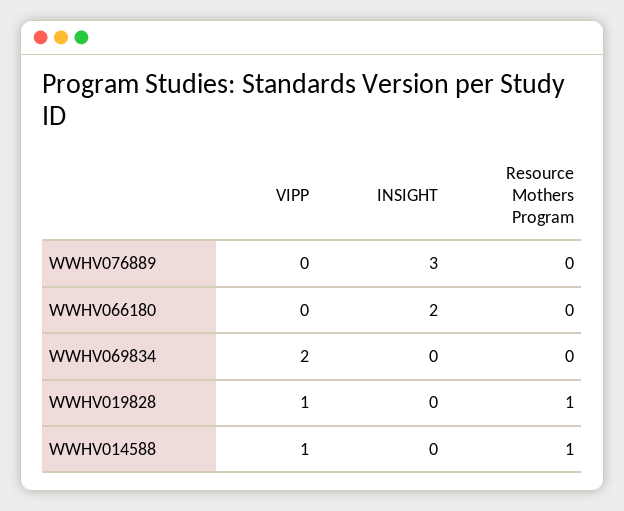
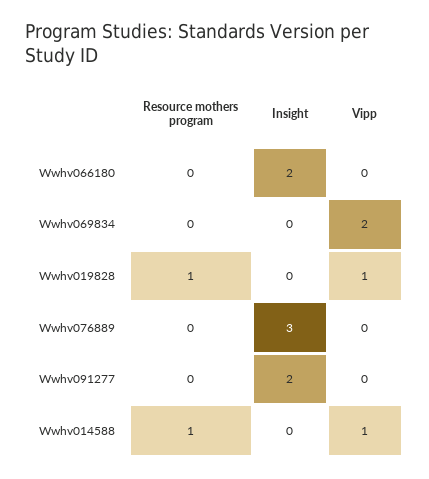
Resource Mothers Program, Wwhv091277: none -> 0
INSIGHT, Wwhv091277: none -> 2
VIPP, Wwhv091277: none -> 0

